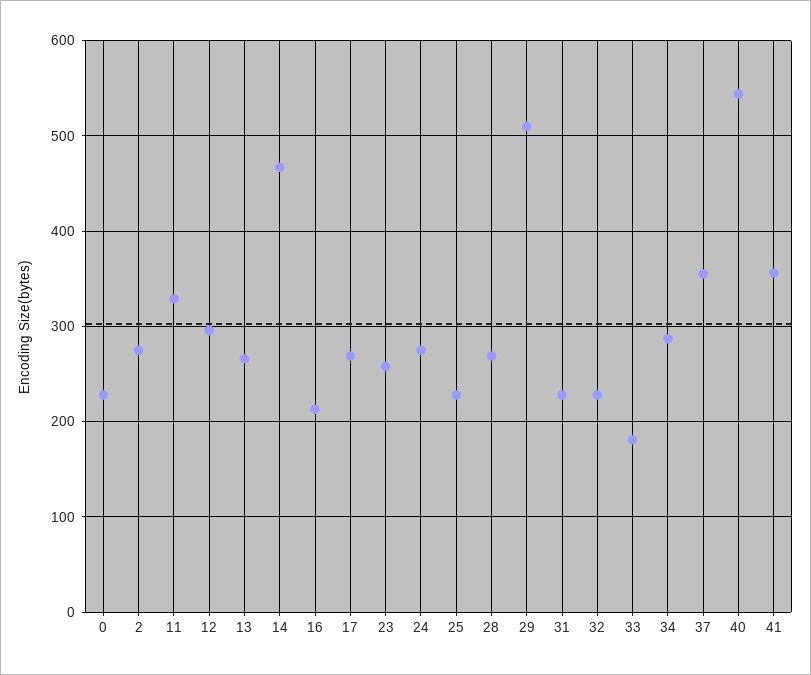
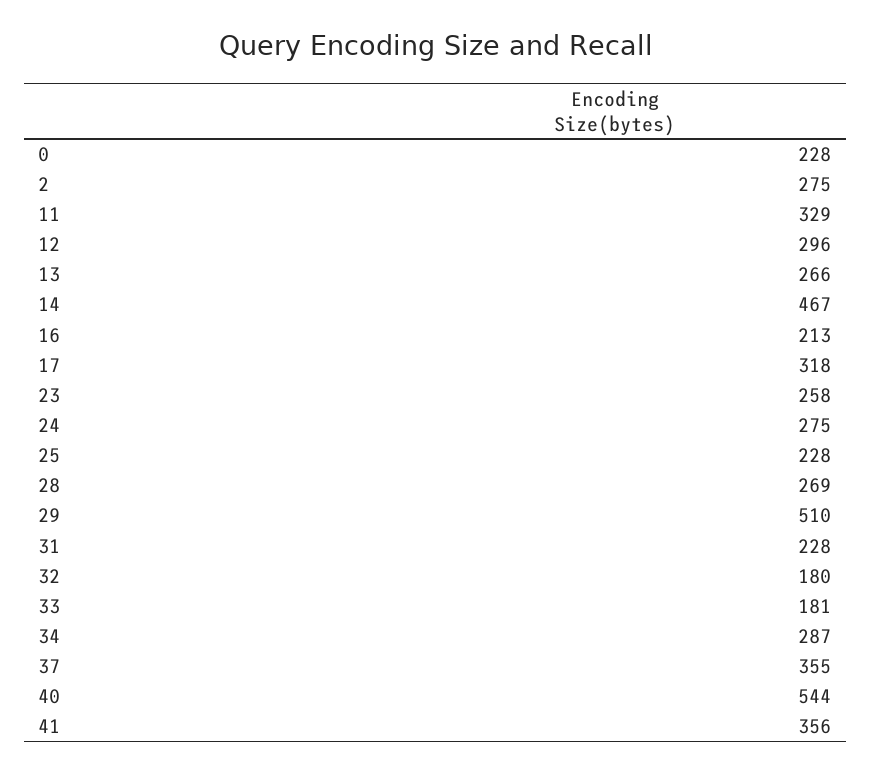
17: 270 -> 318
32: 230 -> 180

